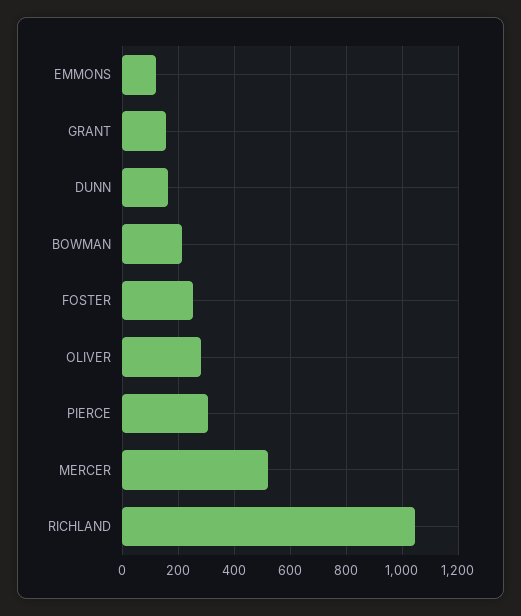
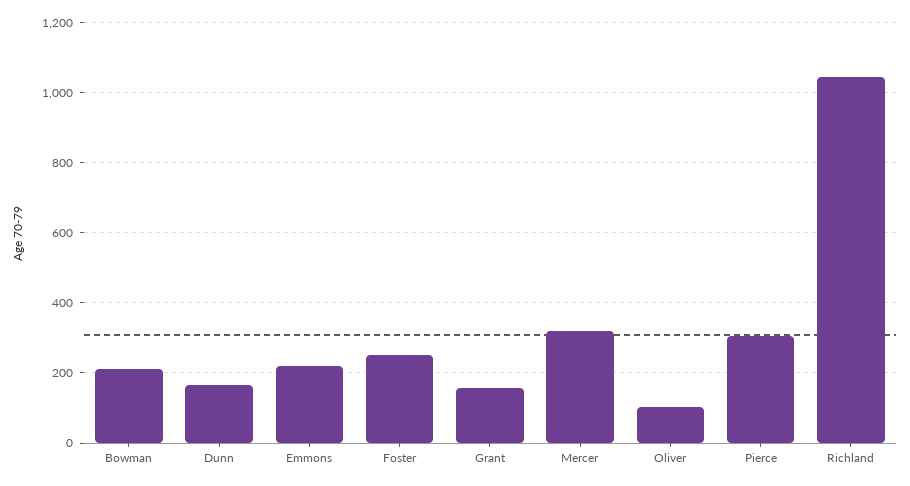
EMMONS: 125 -> 220
OLIVER: 275 -> 100
MERCER: 525 -> 320

